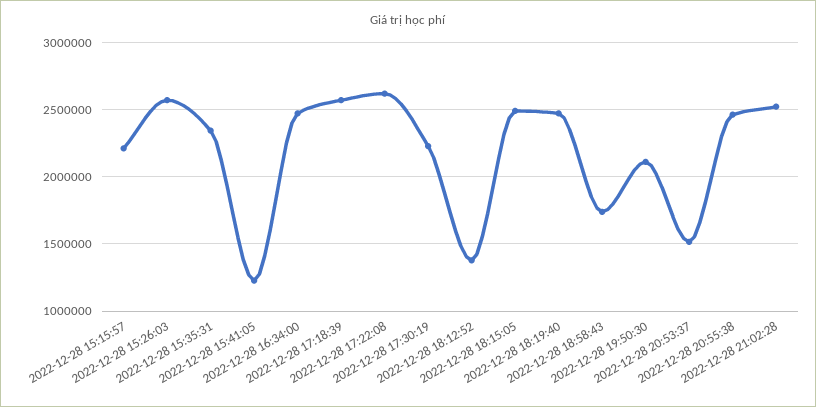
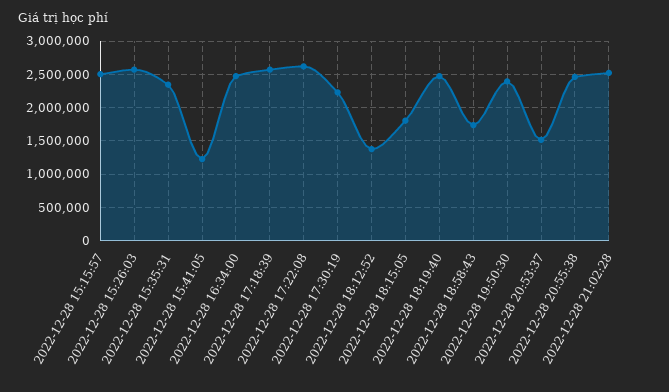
2022-12-28 15:15:57: 2200000 -> 2500000
2022-12-28 18:15:05: 2500000 -> 1800000
2022-12-28 19:50:30: 2100000 -> 2400000

